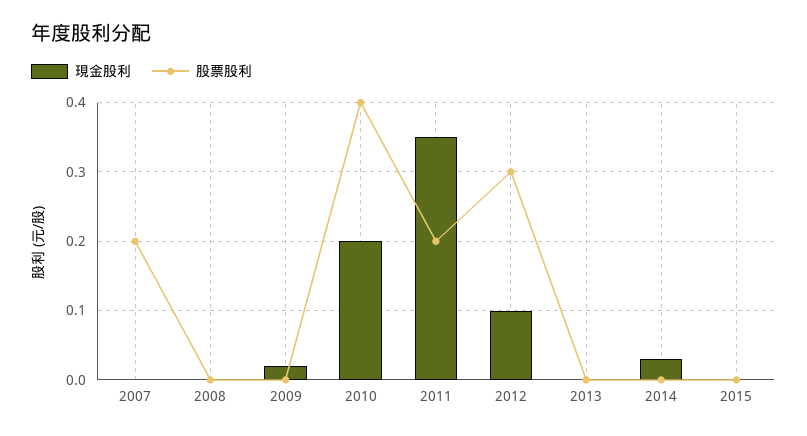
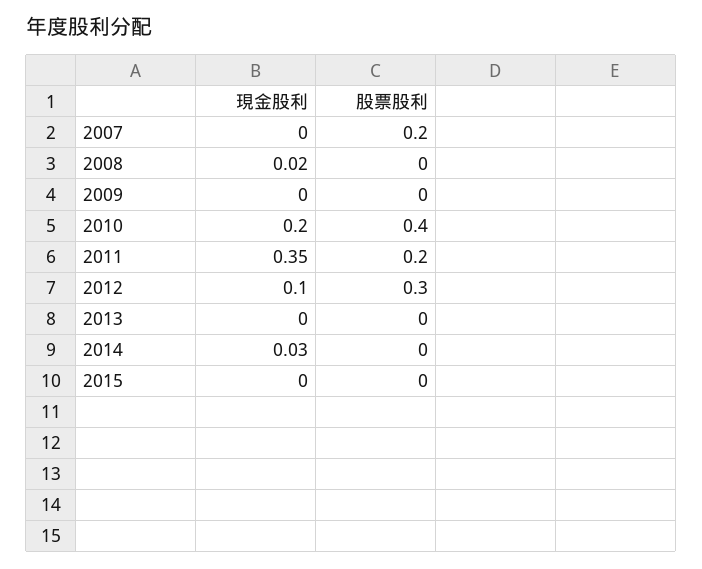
現金股利, 2008: 0 -> 0.02
現金股利, 2009: 0.02 -> 0

